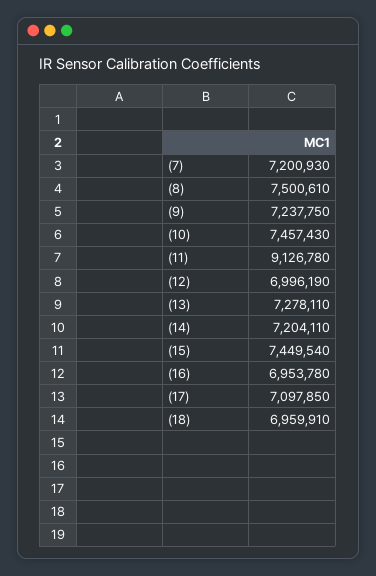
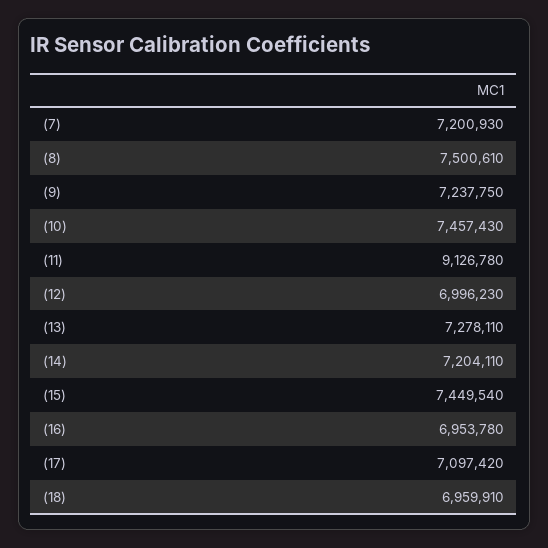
(12): 6996190 -> 6996230
(17): 7097850 -> 7097420

